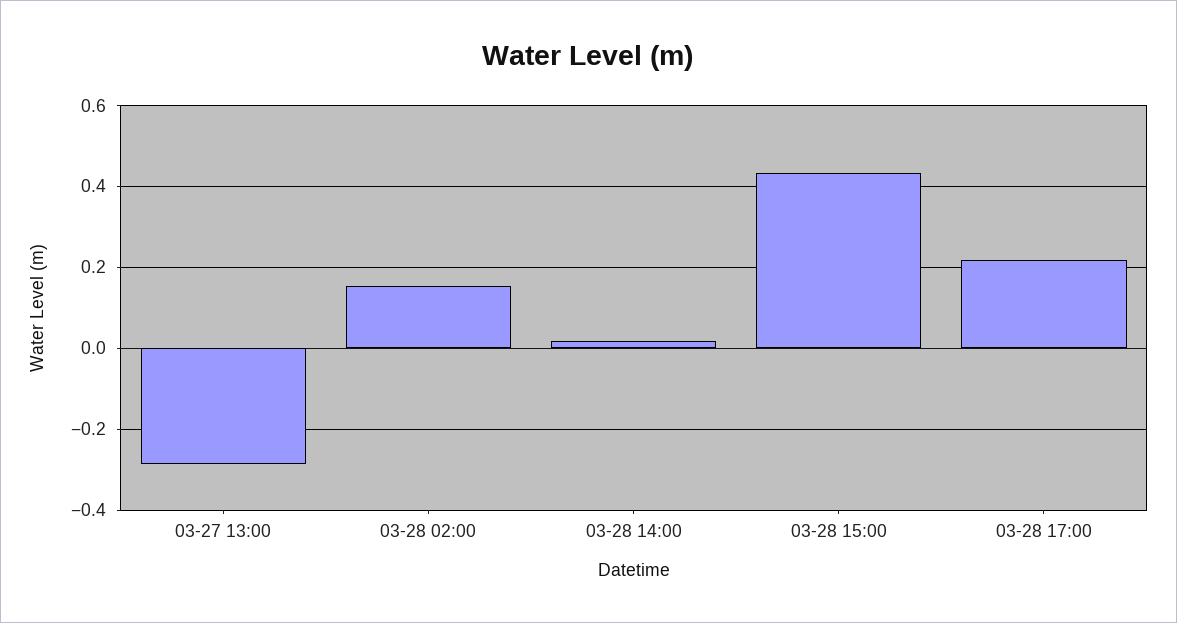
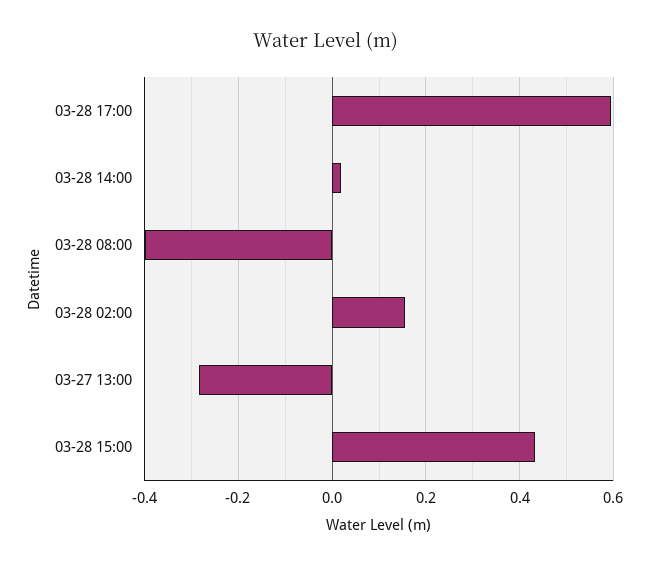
03-28 17:00: 0.22 -> 0.6
03-28 08:00: none -> -0.4

